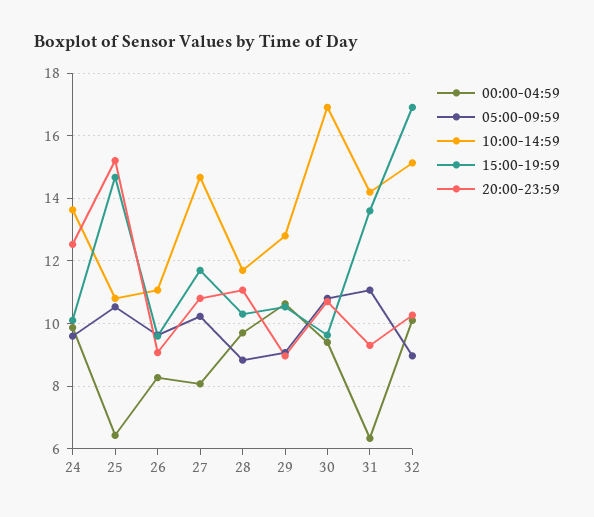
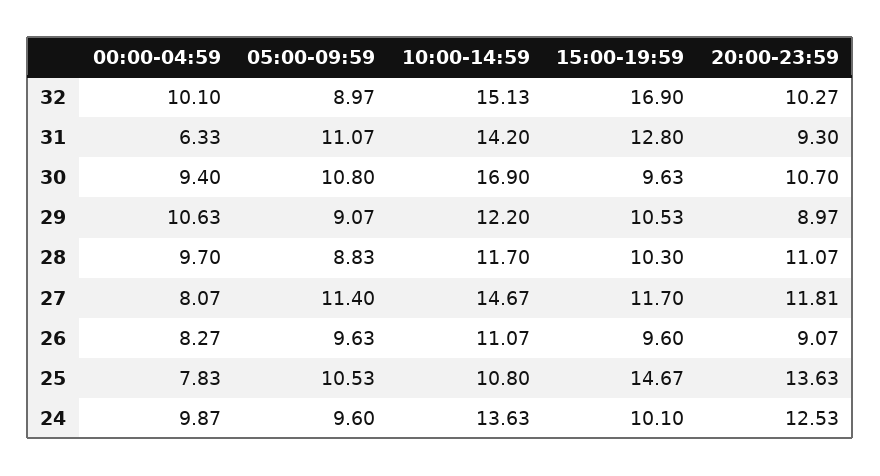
00:00-04:59, 25: 6.4 -> 7.83
20:00-23:59, 25: 15.2 -> 13.63
05:00-09:59, 27: 10.2 -> 11.4
20:00-23:59, 27: 10.8 -> 11.81
10:00-14:59, 29: 12.8 -> 12.2
15:00-19:59, 31: 13.6 -> 12.8

